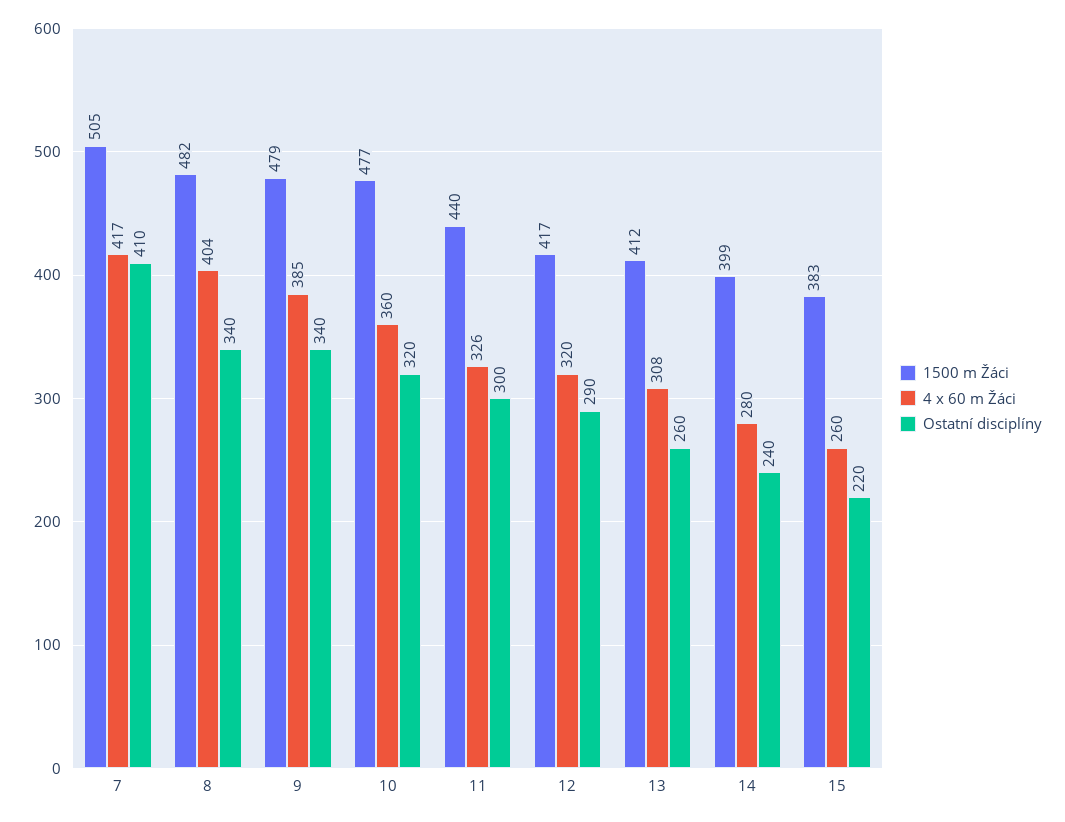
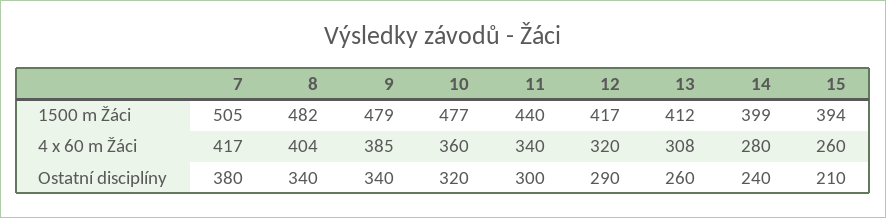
Ostatní disciplíny, 7: 410 -> 380
4 x 60 m Žáci, 11: 326 -> 340
1500 m Žáci, 15: 383 -> 394
Ostatní disciplíny, 15: 220 -> 210

